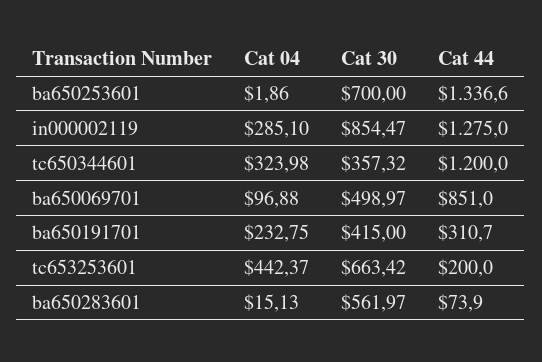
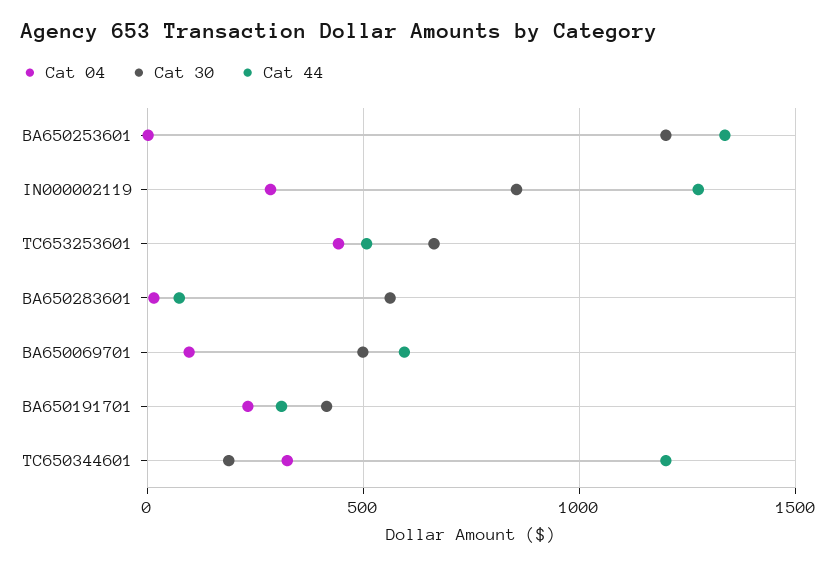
Cat 30, ba650253601: 700 -> 1200
Cat 30, tc650344601: 357.32 -> 200
Cat 44, ba650069701: 851 -> 600
Cat 44, tc653253601: 200 -> 500

